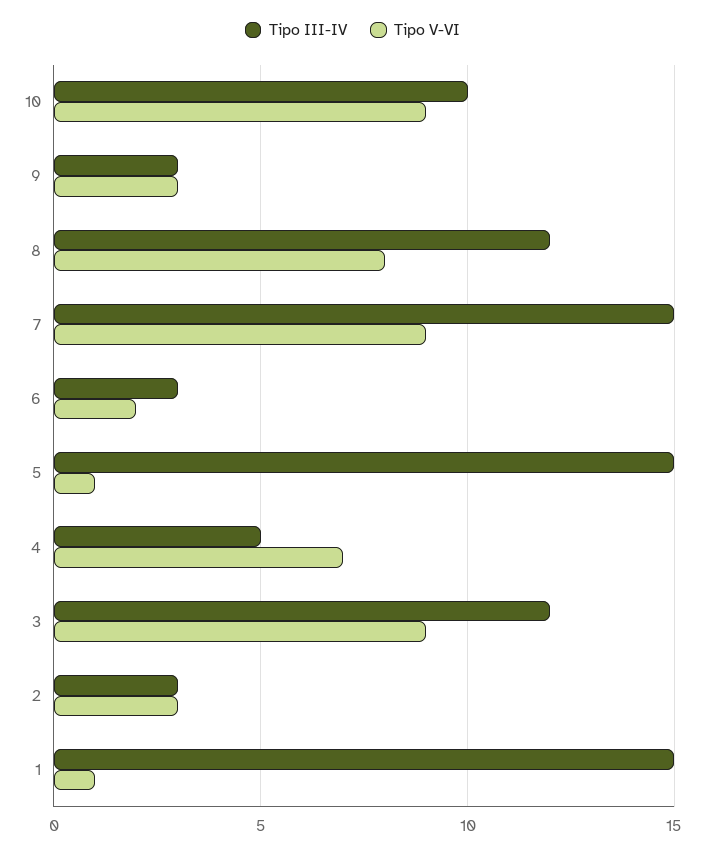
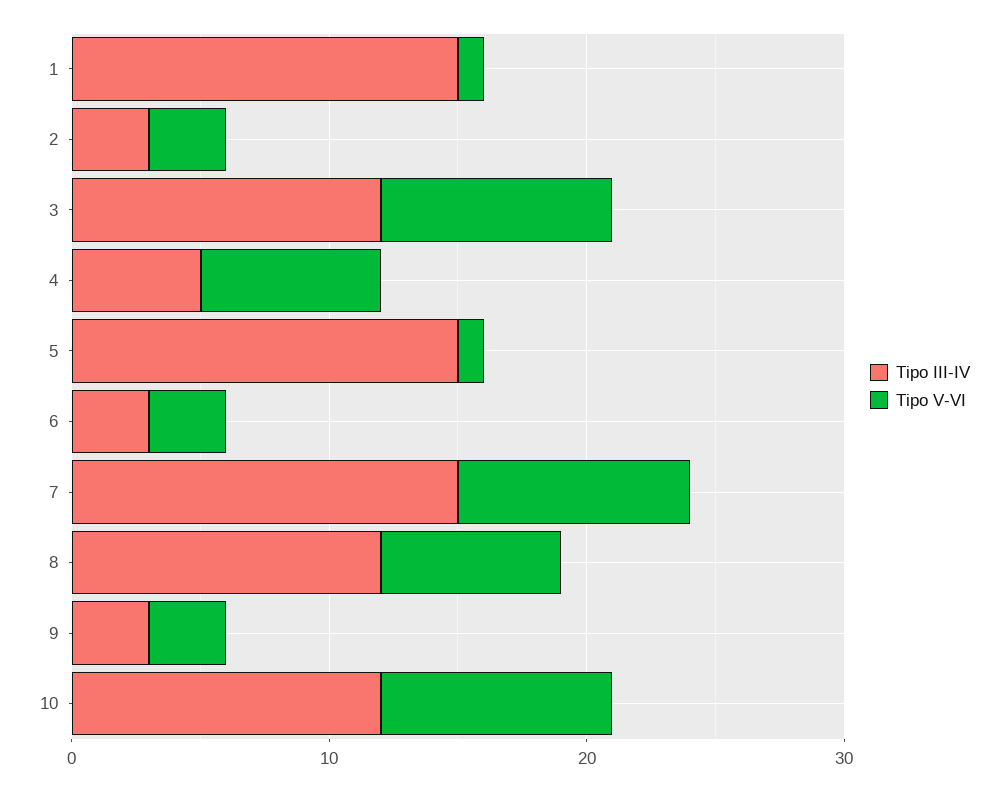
Tipo III-IV, 10: 10 -> 12
Tipo V-VI, 8: 8 -> 7
Tipo V-VI, 6: 2 -> 3

